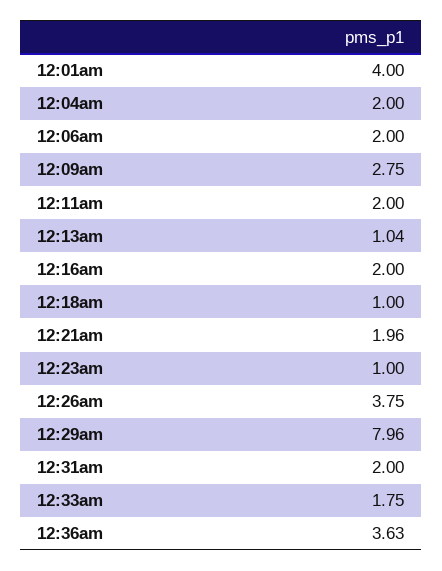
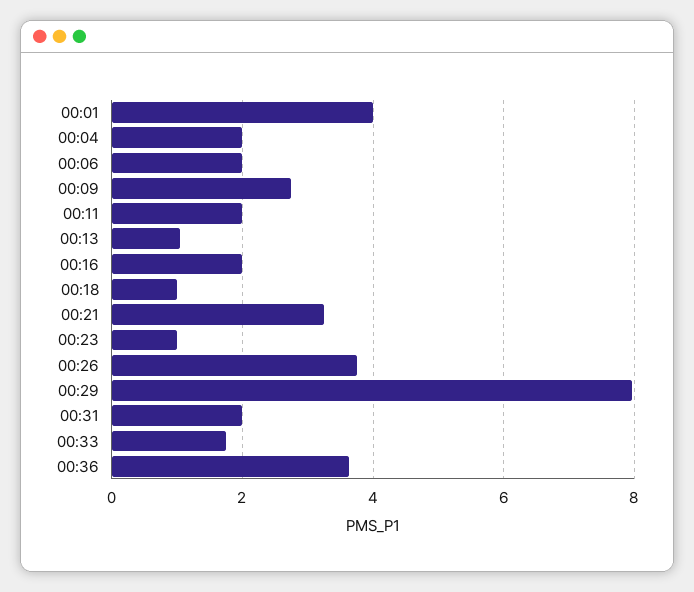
12:21am: 1.96 -> 3.2

